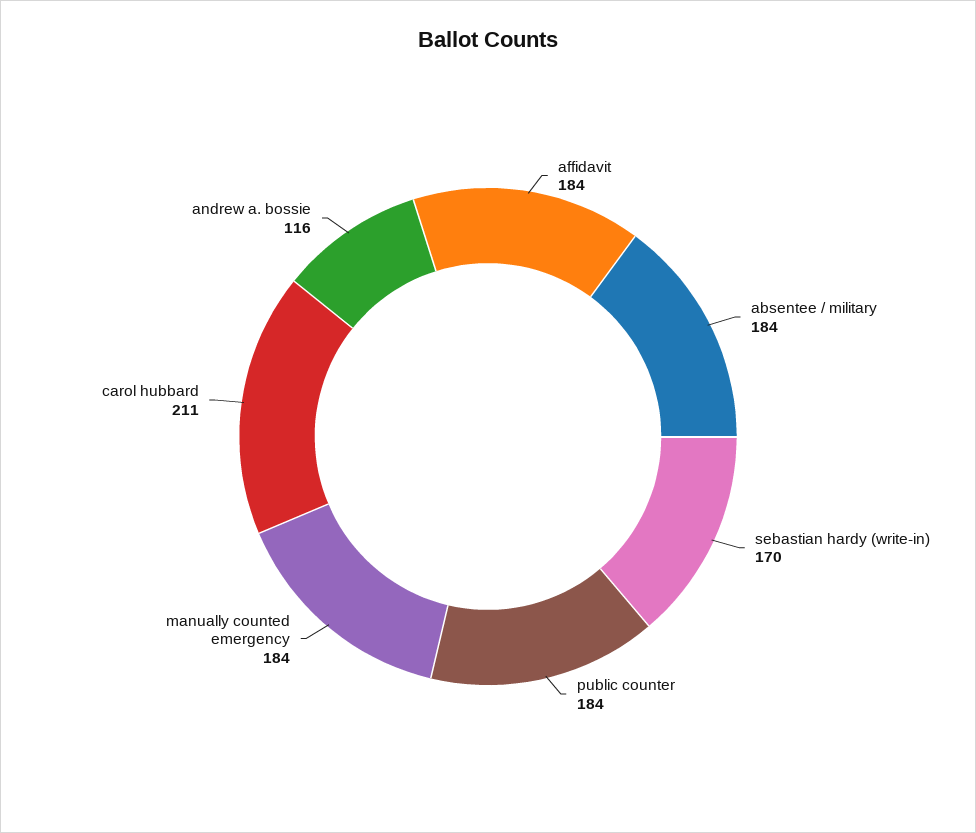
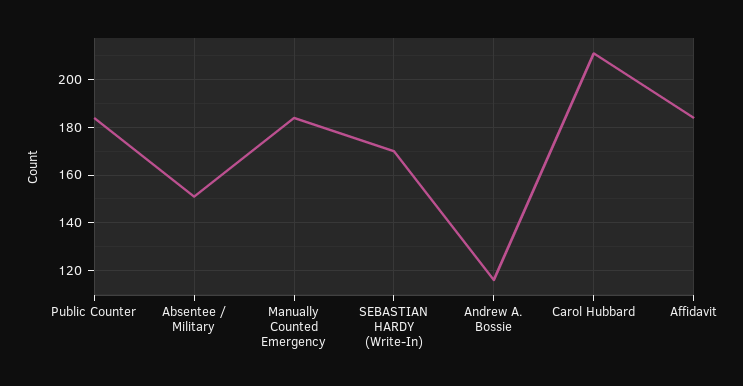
absentee / military: 184 -> 150

